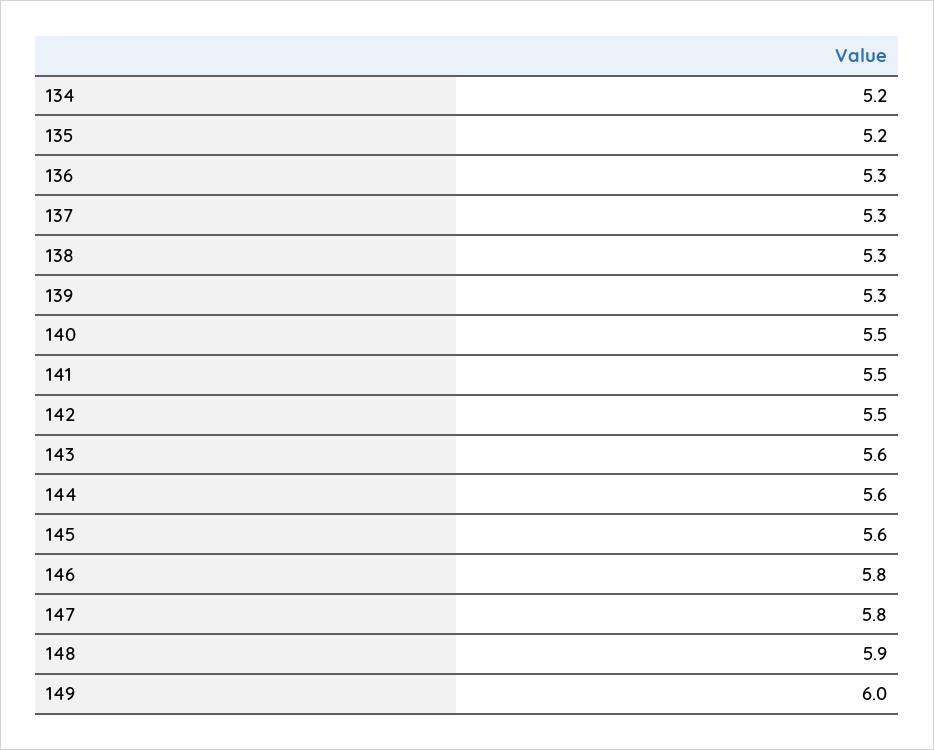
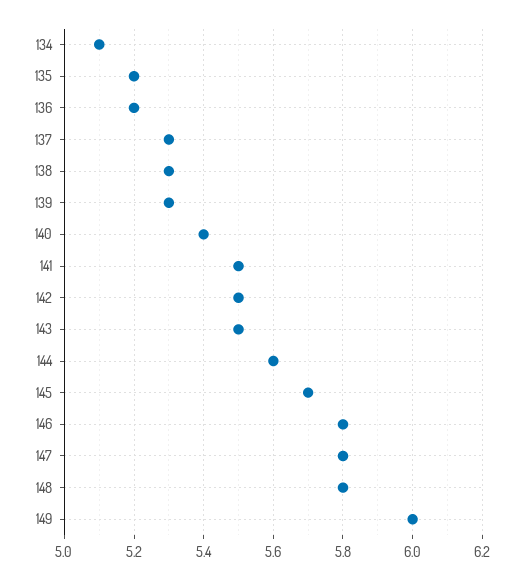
134: 5.2 -> 5.1
136: 5.3 -> 5.2
140: 5.5 -> 5.4
143: 5.6 -> 5.5
145: 5.6 -> 5.7
148: 5.9 -> 5.8

